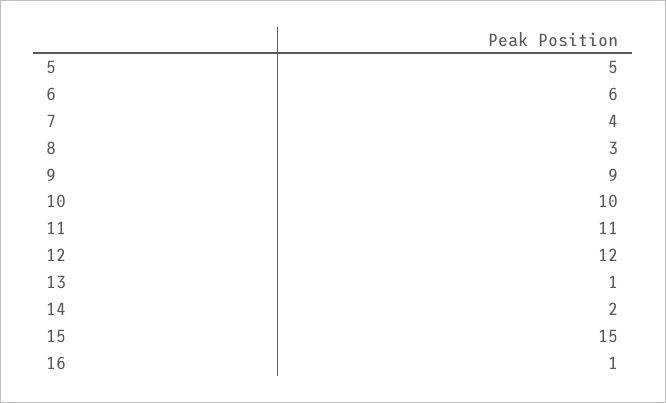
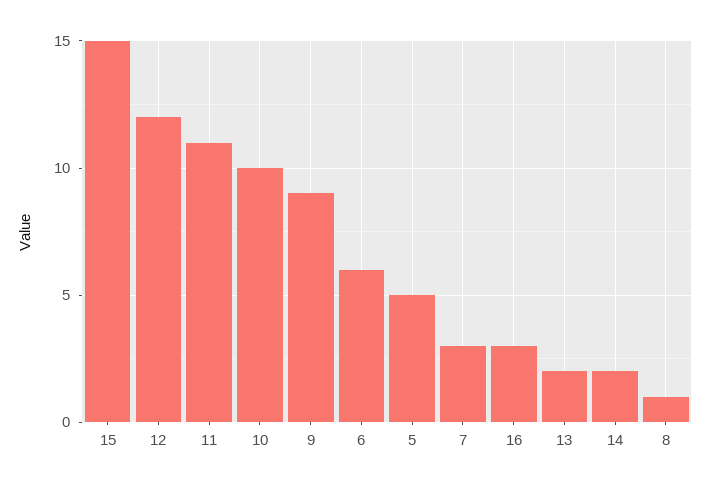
7: 4 -> 3
8: 3 -> 1
13: 1 -> 2
16: 1 -> 3

